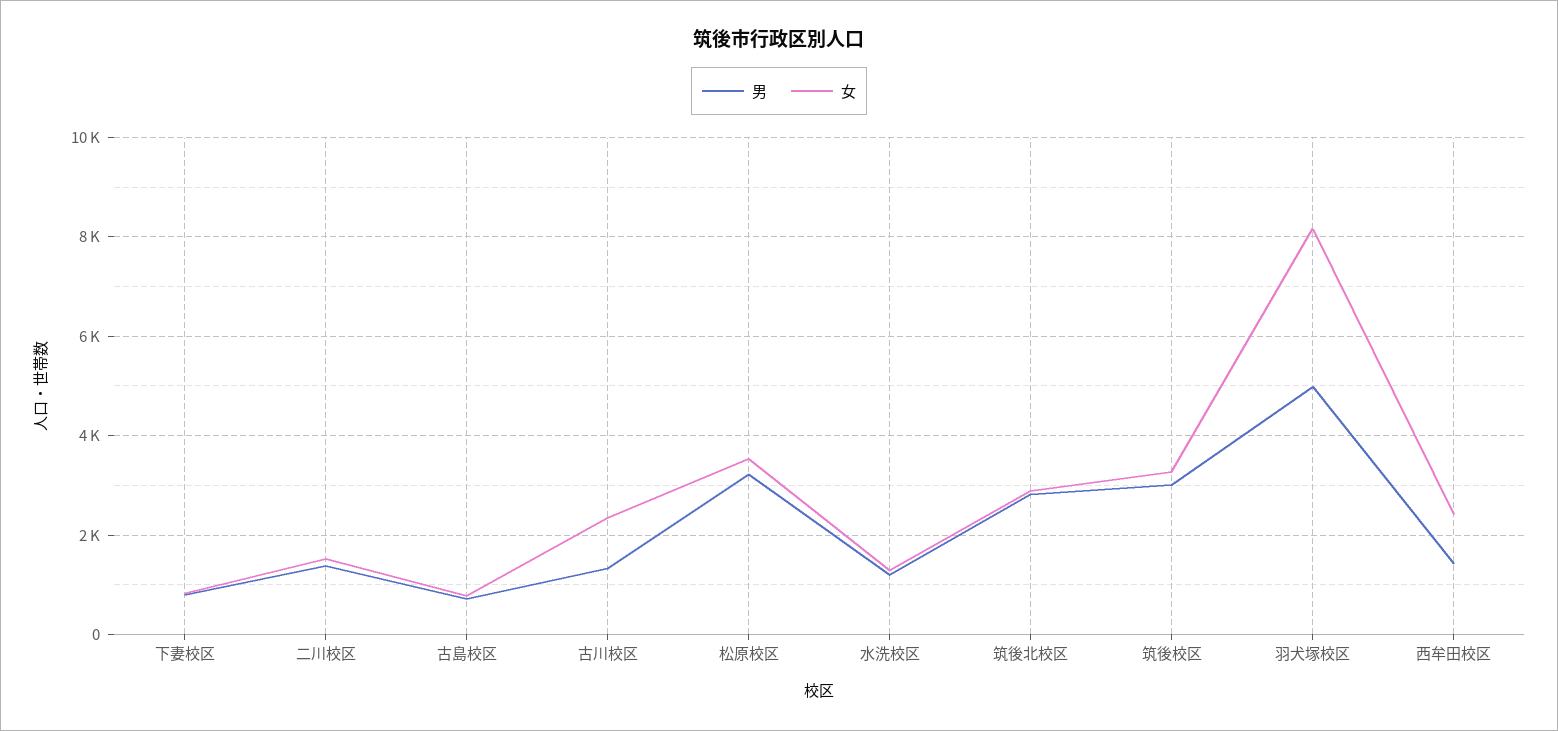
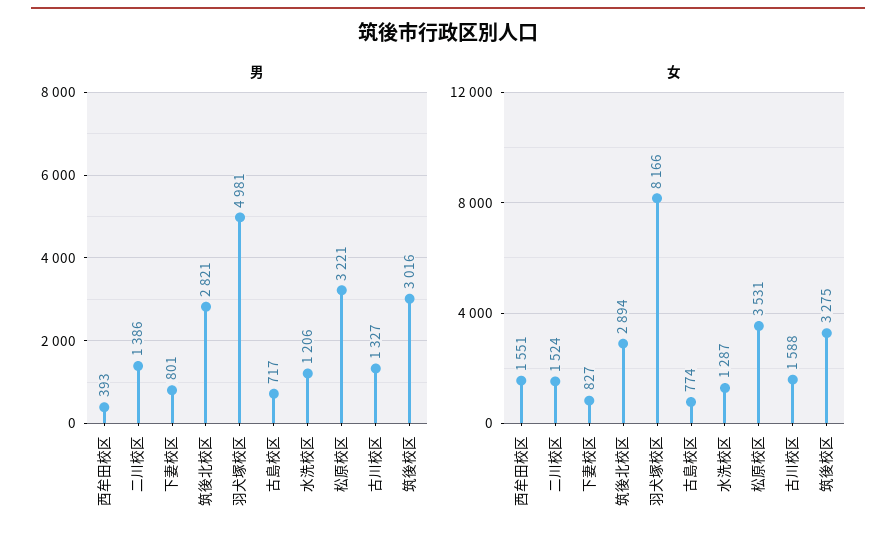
女, 古川校区: 2400 -> 1588
男, 西牟田校区: 1400 -> 393
女, 西牟田校区: 2400 -> 1551

